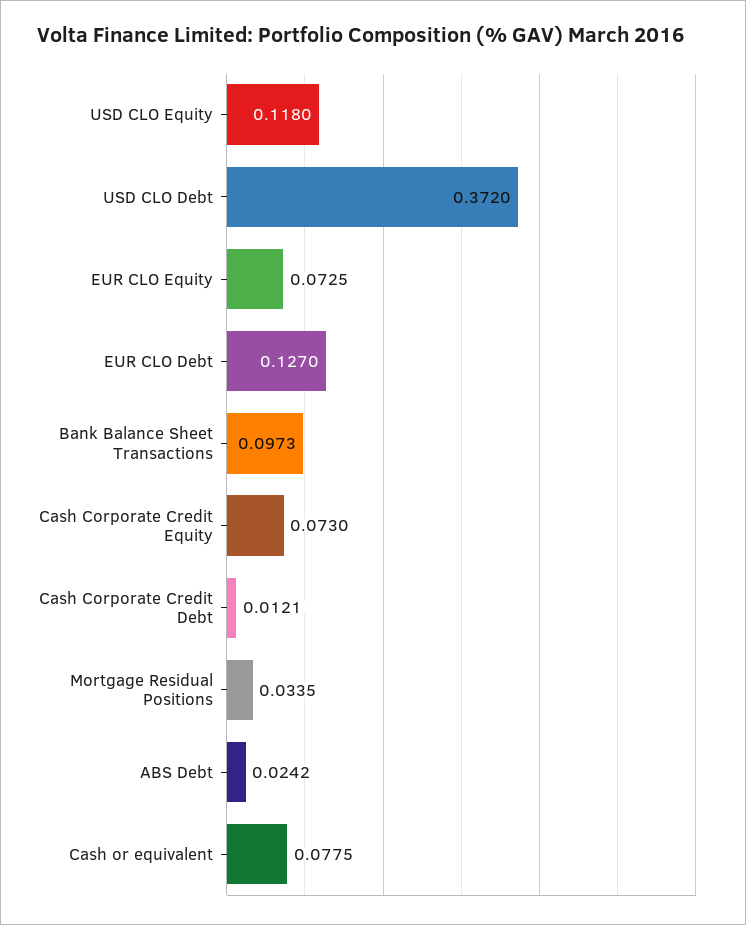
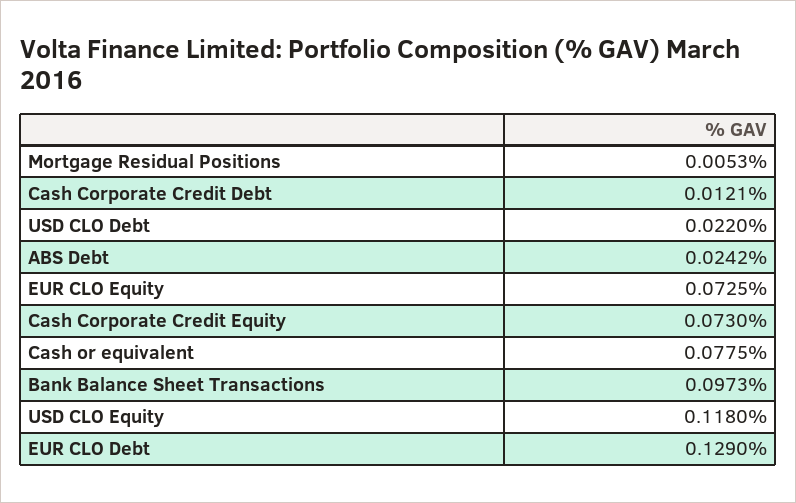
USD CLO Debt: 0.372 -> 0.022
EUR CLO Debt: 0.127 -> 0.129
Mortgage Residual Positions: 0.0335 -> 0.0053

